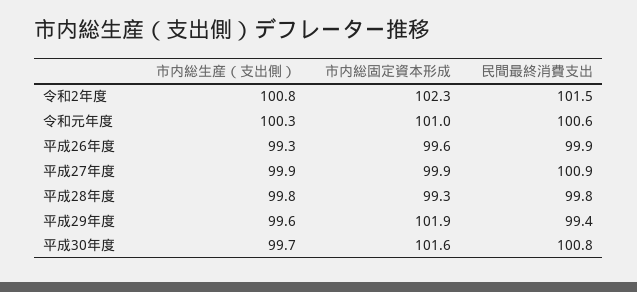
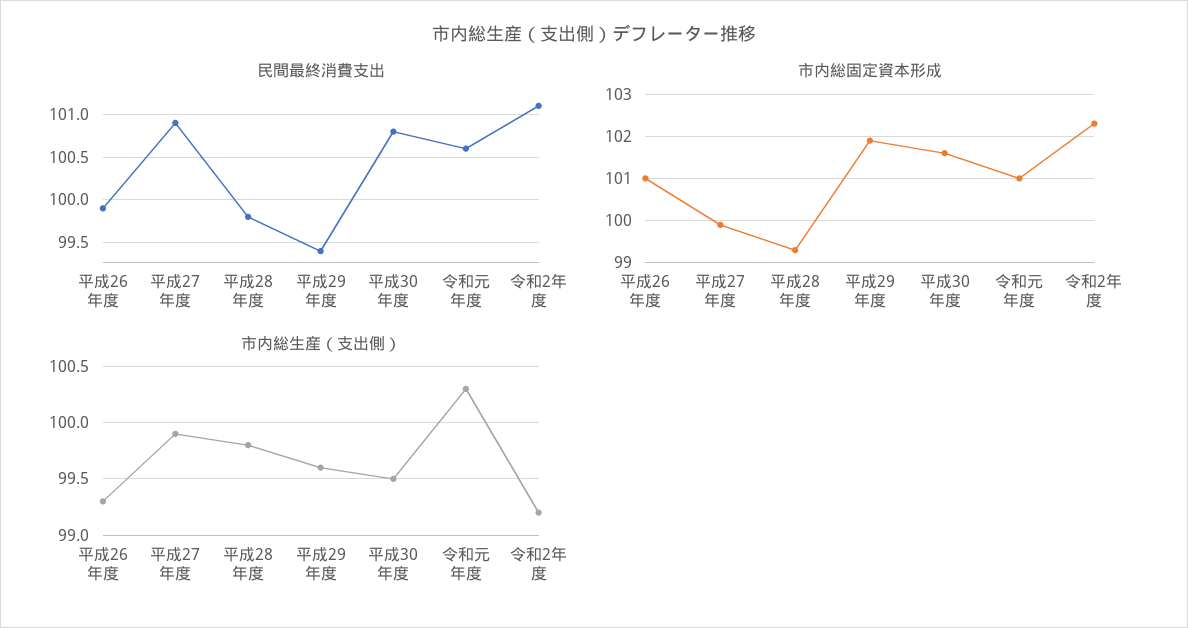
市内総生産（支出側）, 令和2年度: 100.8 -> 99.2
民間最終消費支出, 令和2年度: 101.5 -> 101.1
市内総固定資本形成, 平成26年度: 99.6 -> 101
市内総生産（支出側）, 平成30年度: 99.7 -> 99.5

